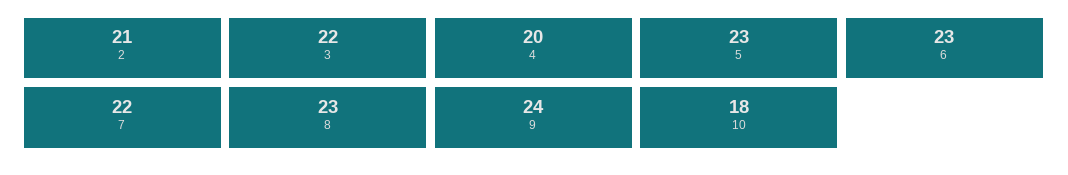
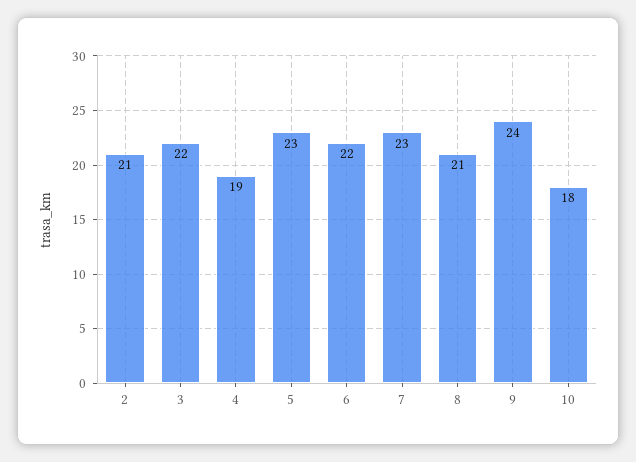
4: 20 -> 19
6: 23 -> 22
7: 22 -> 23
8: 23 -> 21

